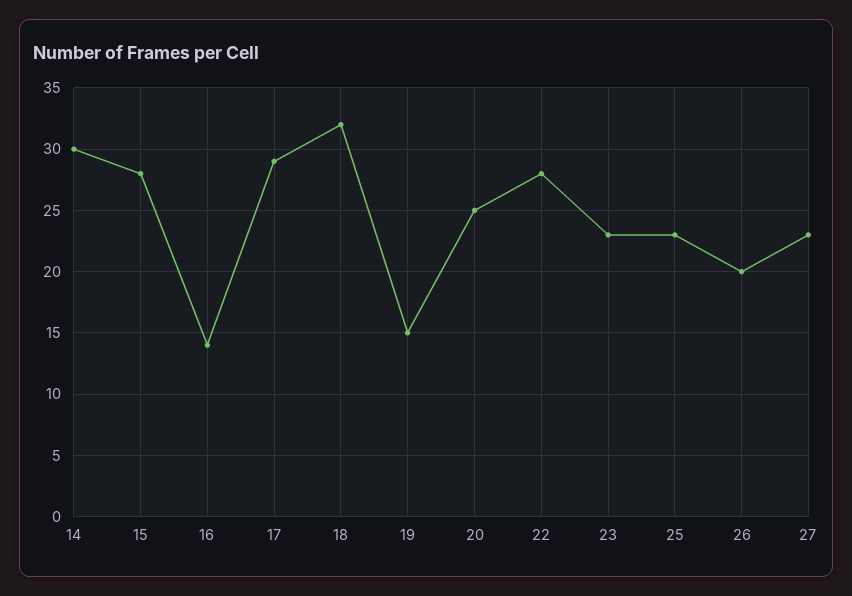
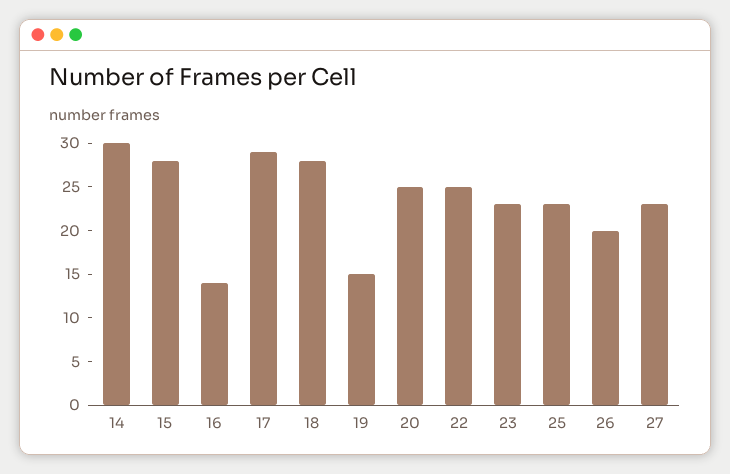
18: 32 -> 28
22: 28 -> 25

